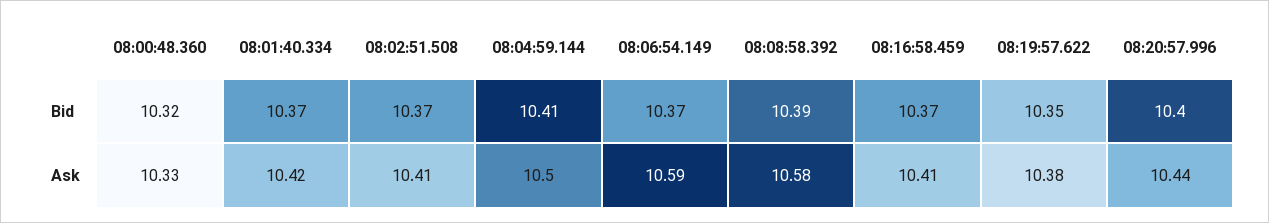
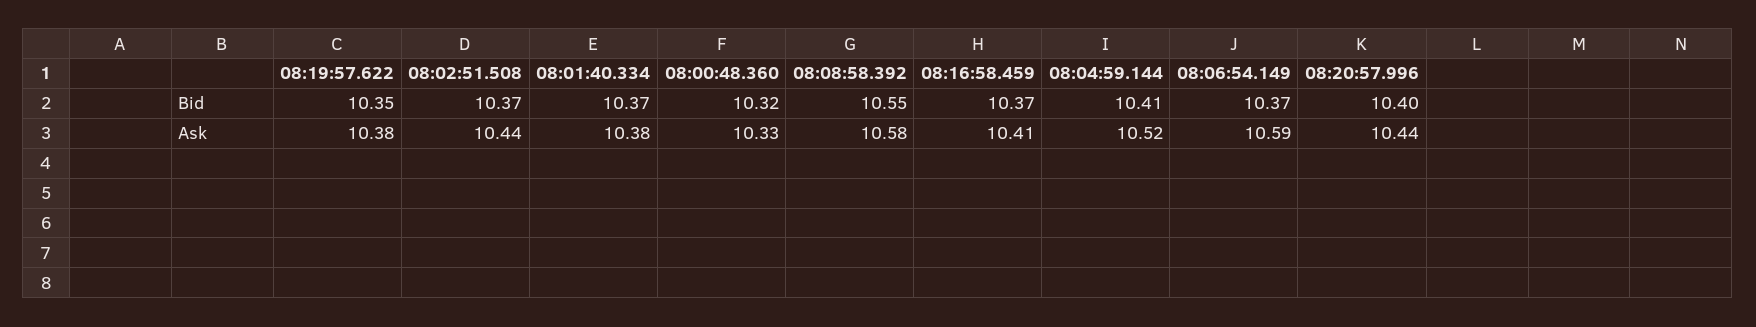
08:08:58.392, Bid: 10.39 -> 10.55
08:01:40.334, Ask: 10.42 -> 10.38
08:02:51.508, Ask: 10.41 -> 10.44
08:04:59.144, Ask: 10.5 -> 10.52

